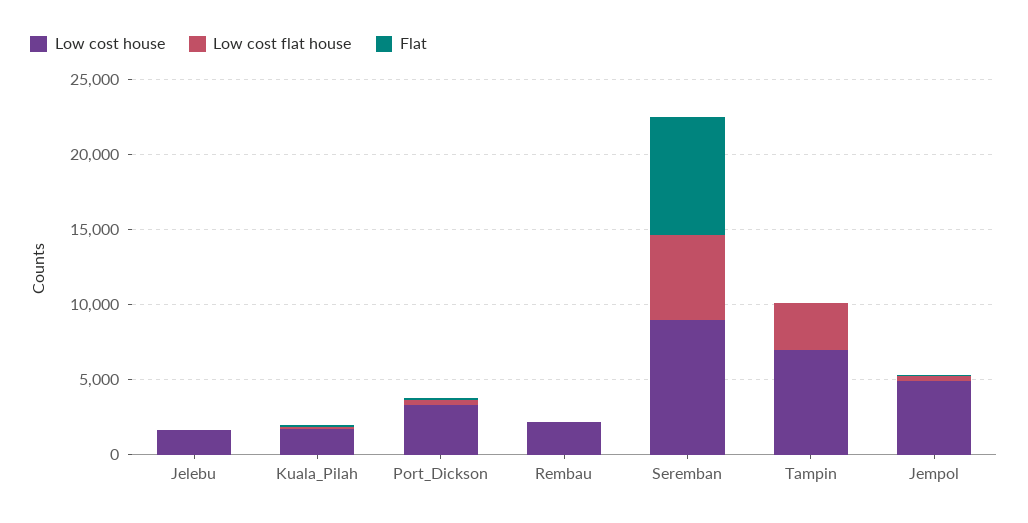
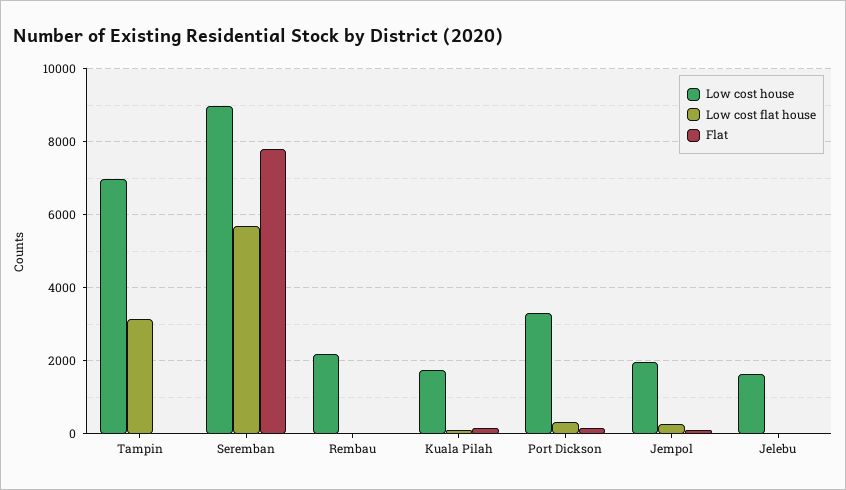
Low cost house, Jempol: 5000 -> 2000

